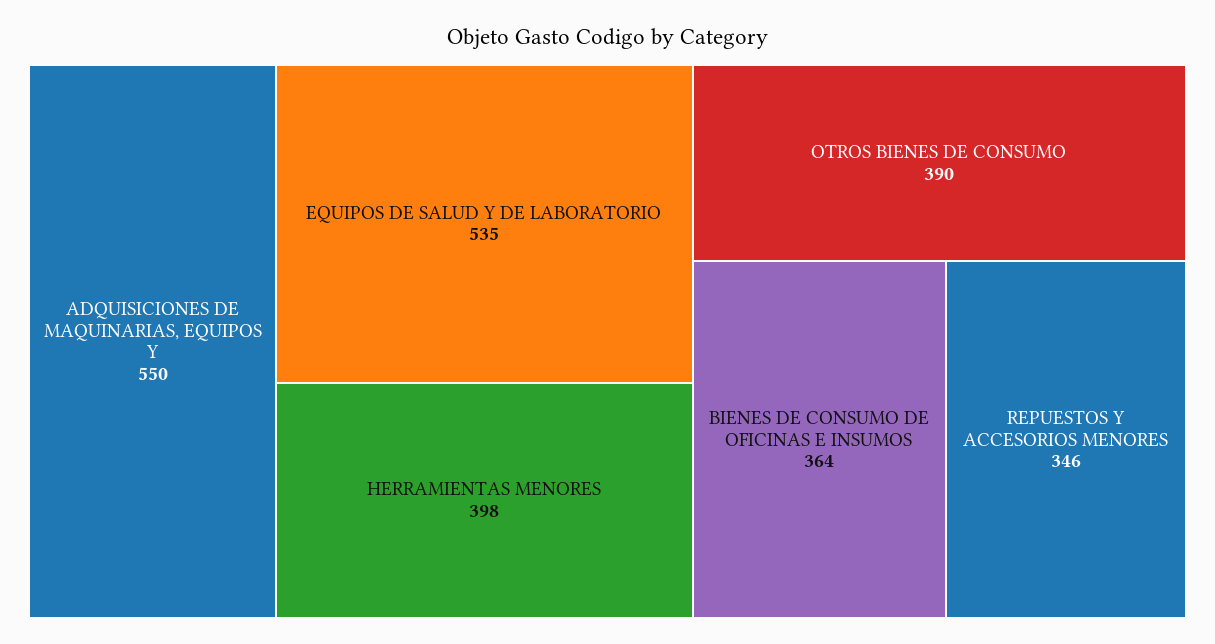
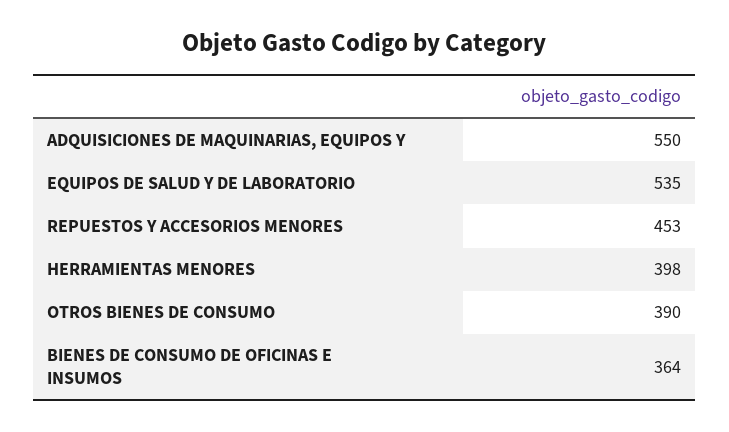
REPUESTOS Y ACCESORIOS MENORES: 346 -> 453

